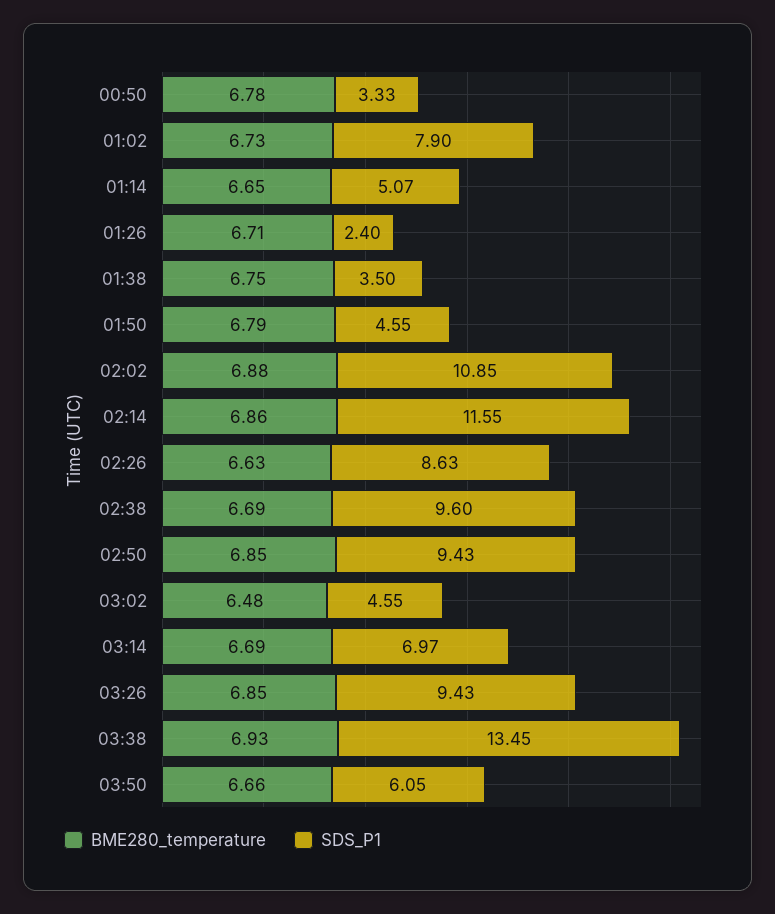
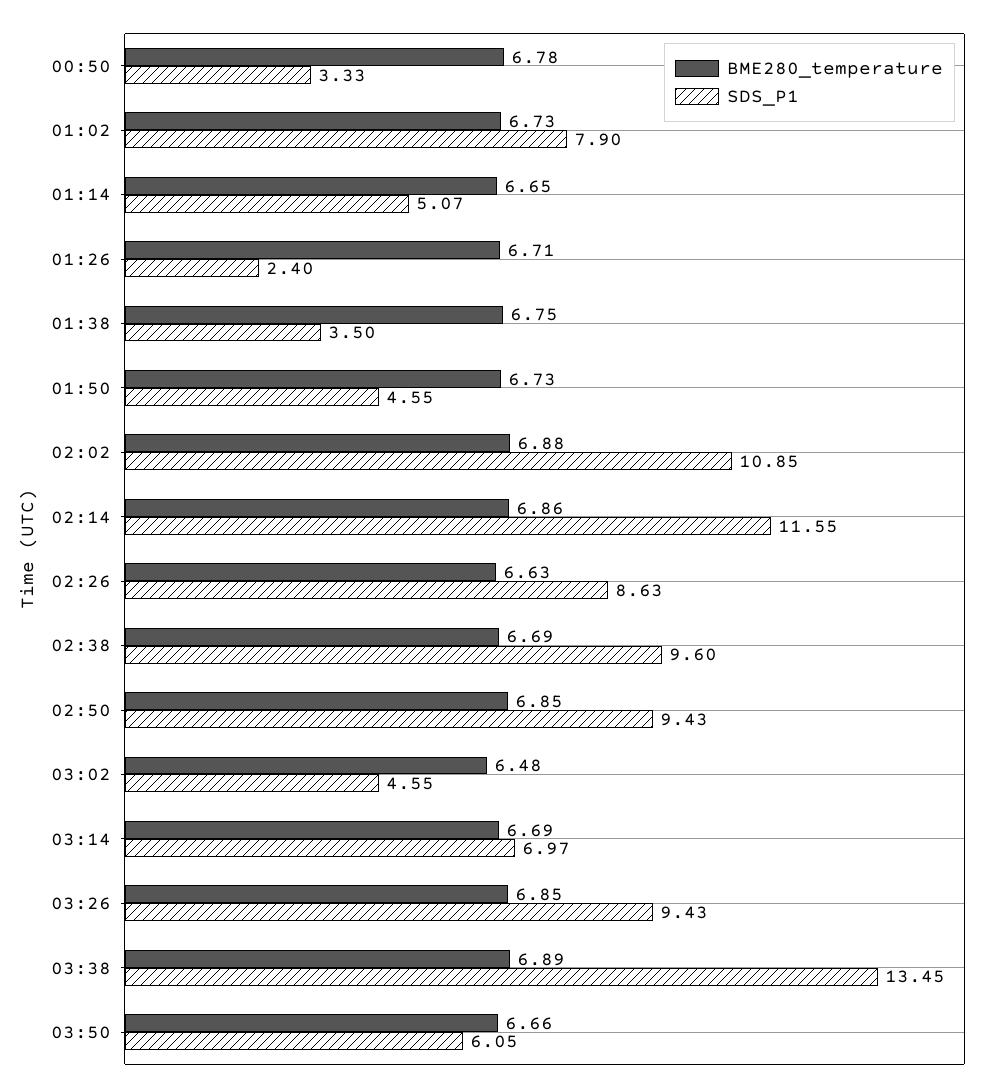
BME280_temperature, 01:50: 6.79 -> 6.73
BME280_temperature, 03:38: 6.93 -> 6.89

